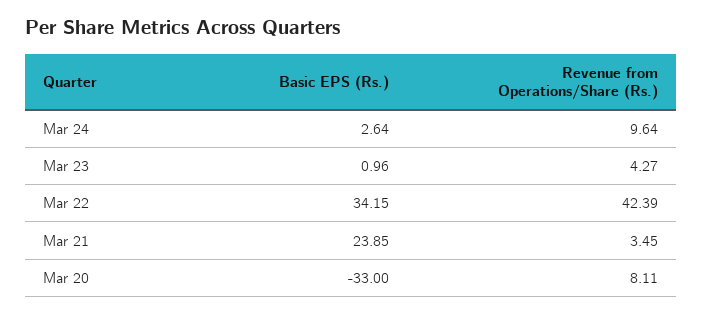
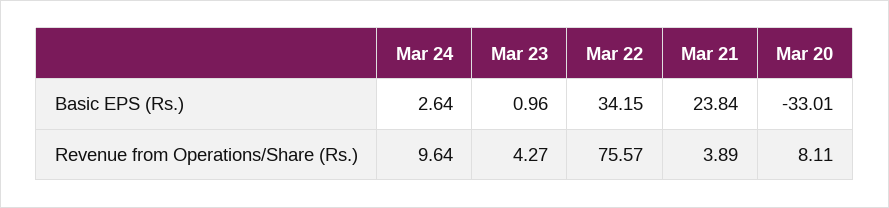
Revenue from Operations/Share (Rs.), Mar 22: 42.39 -> 75.57
Basic EPS (Rs.), Mar 21: 23.85 -> 23.84
Revenue from Operations/Share (Rs.), Mar 21: 3.45 -> 3.89
Basic EPS (Rs.), Mar 20: -33 -> -33.01

